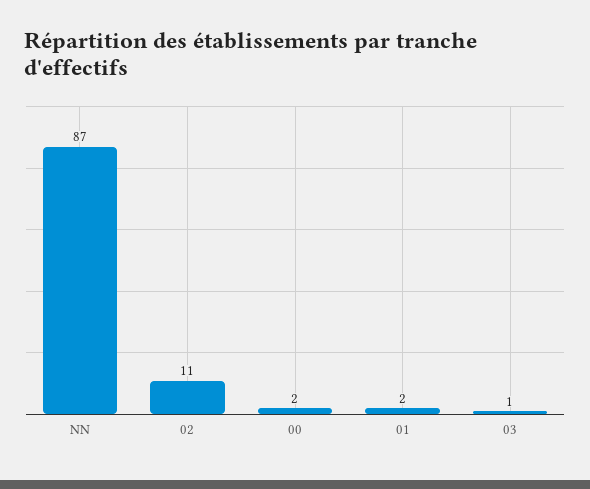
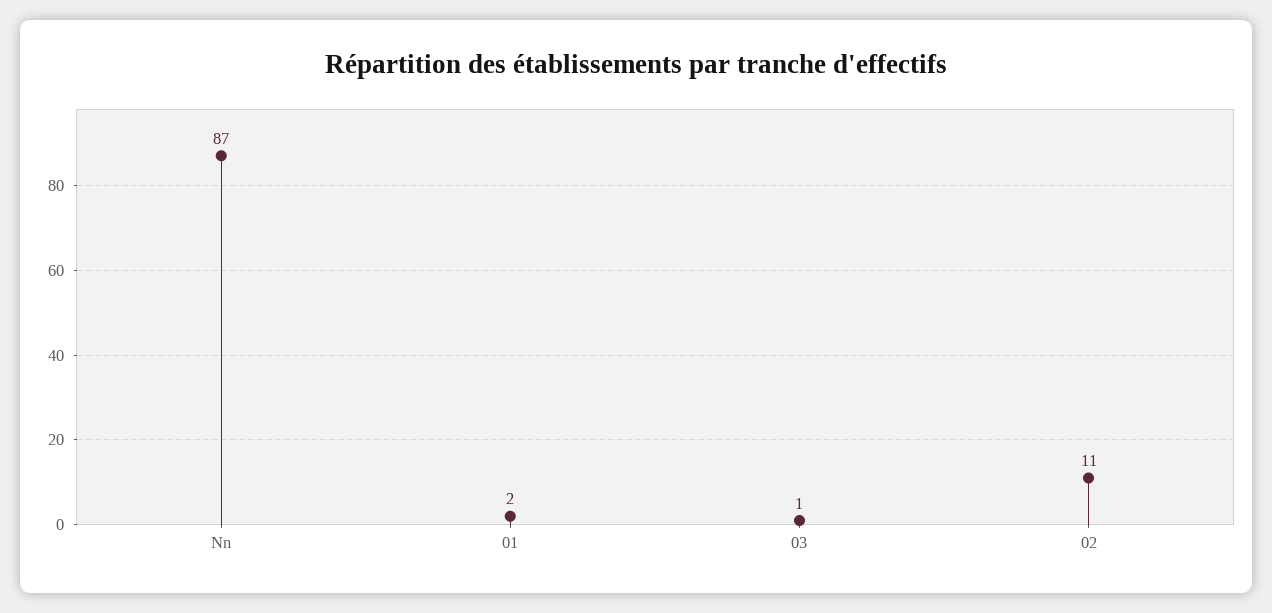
00: 2 -> none

